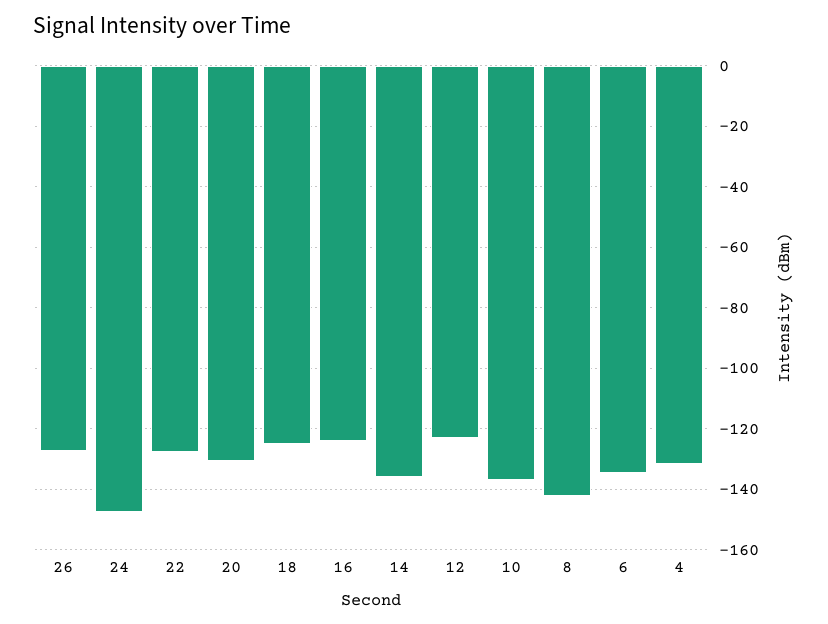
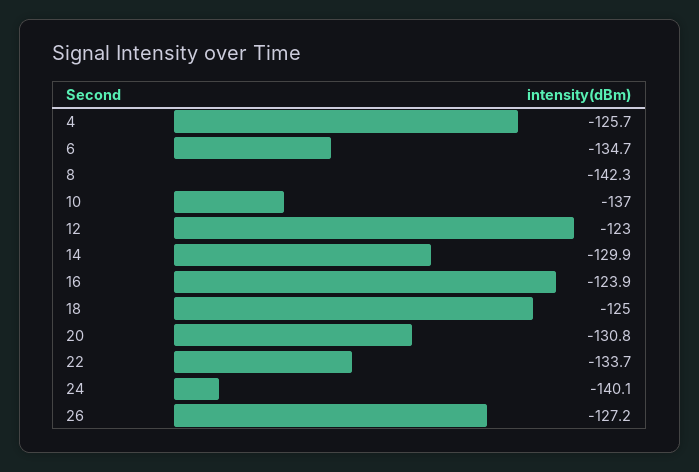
24: -148 -> -140.1
22: -128 -> -133.7
14: -136 -> -129.9
4: -132 -> -125.7

